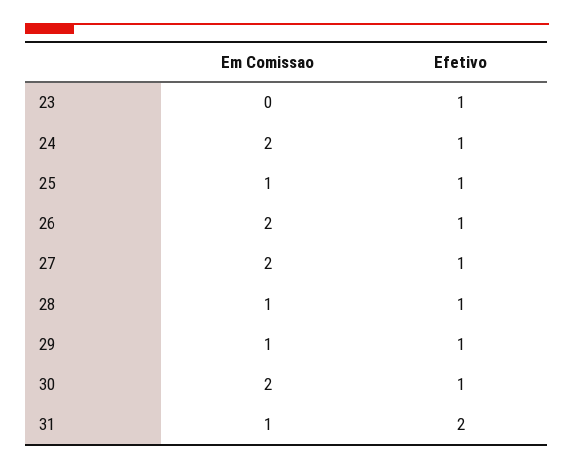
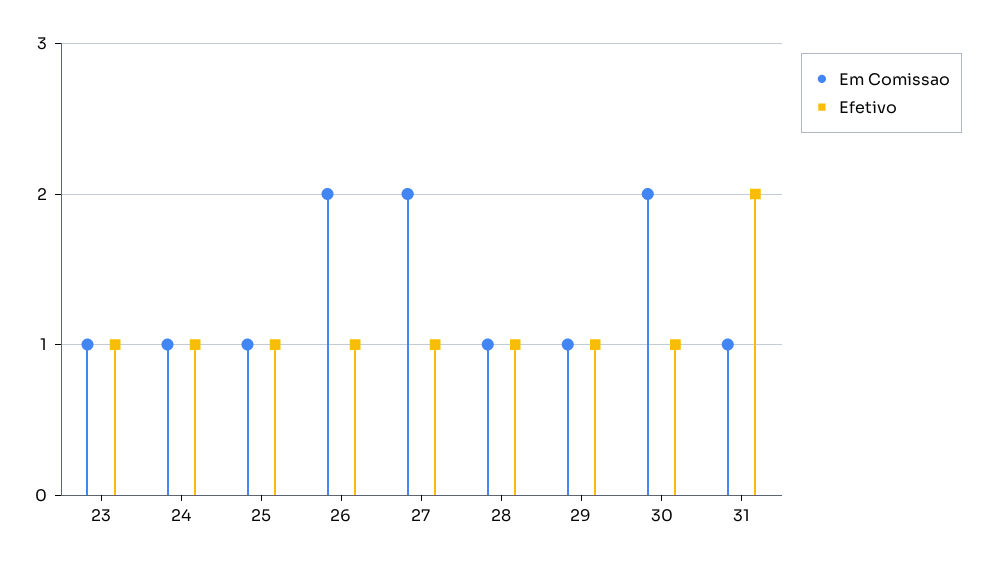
Em Comissao, 23: 0 -> 1
Em Comissao, 24: 2 -> 1

